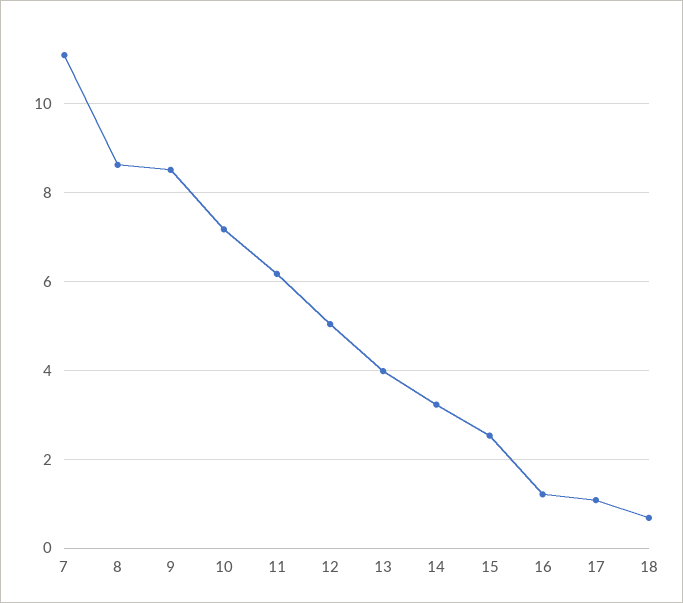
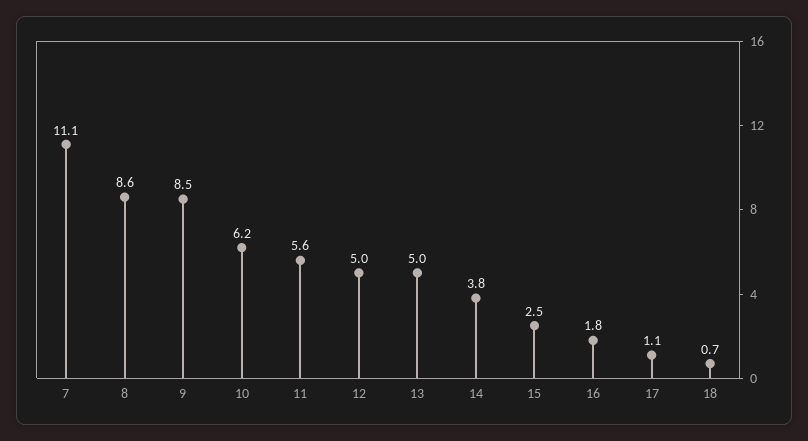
10: 7.2 -> 6.2
11: 6.2 -> 5.6
13: 4 -> 5
14: 3.2 -> 3.8
16: 1.2 -> 1.8

